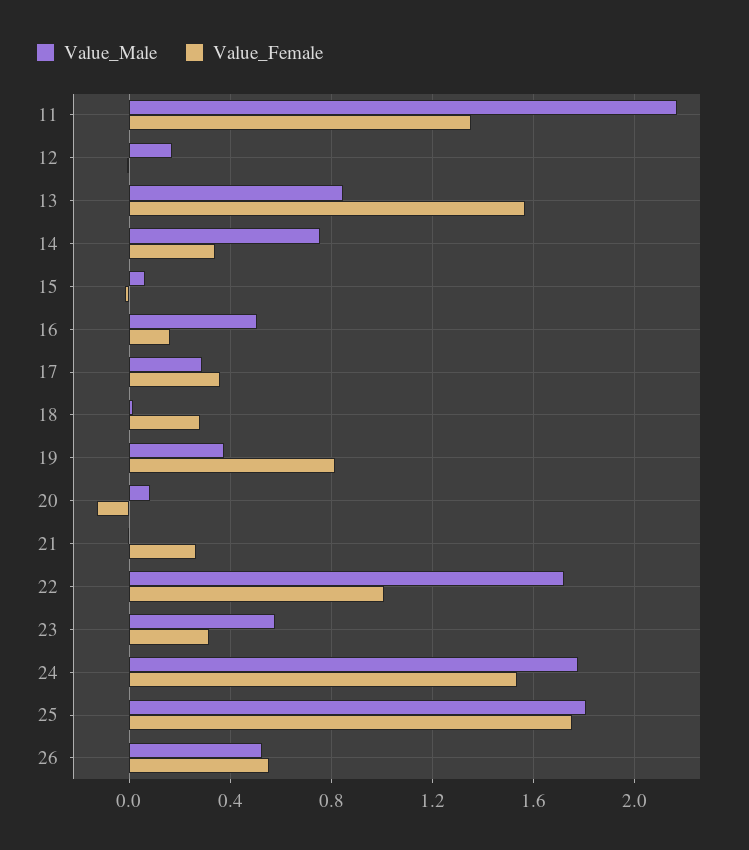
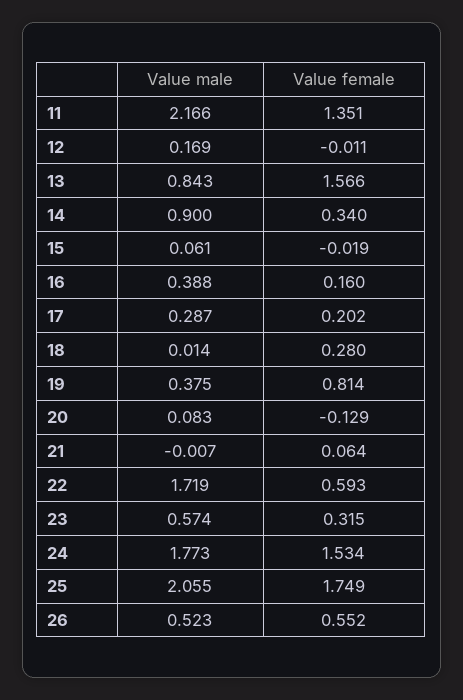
Value_Male, 14: 0.75 -> 0.9
Value_Male, 16: 0.5 -> 0.388
Value_Female, 17: 0.35 -> 0.202
Value_Female, 21: 0.25 -> 0.064
Value_Female, 22: 1 -> 0.593
Value_Male, 25: 1.8 -> 2.055

